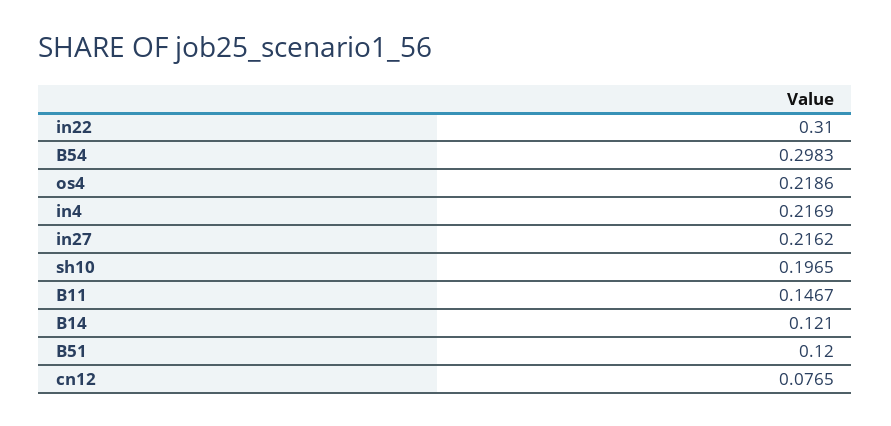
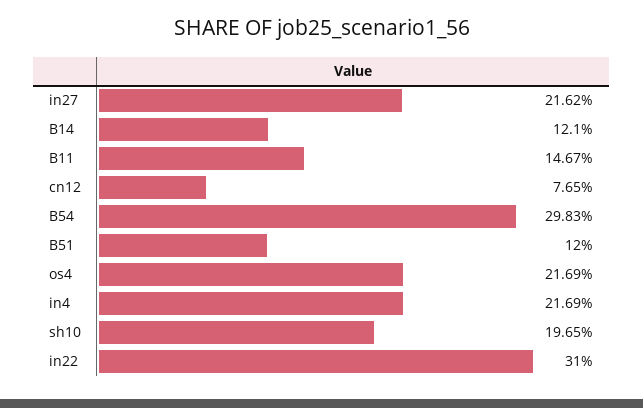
os4: 0.2186 -> 0.2169

